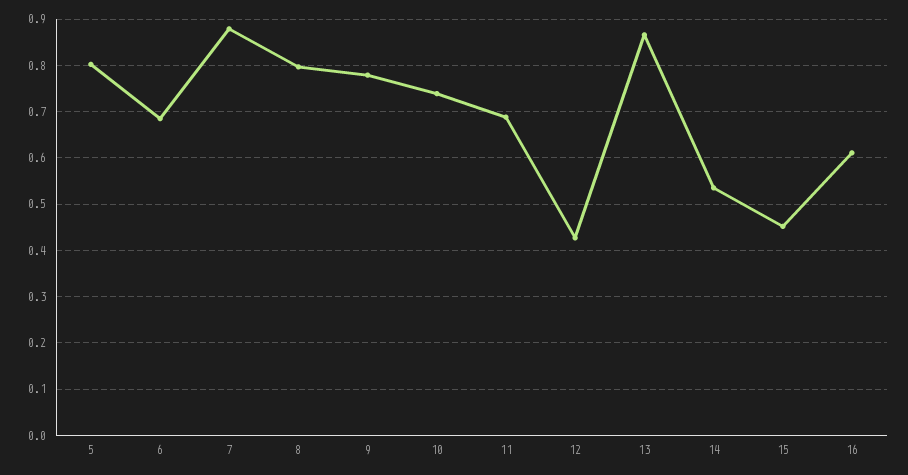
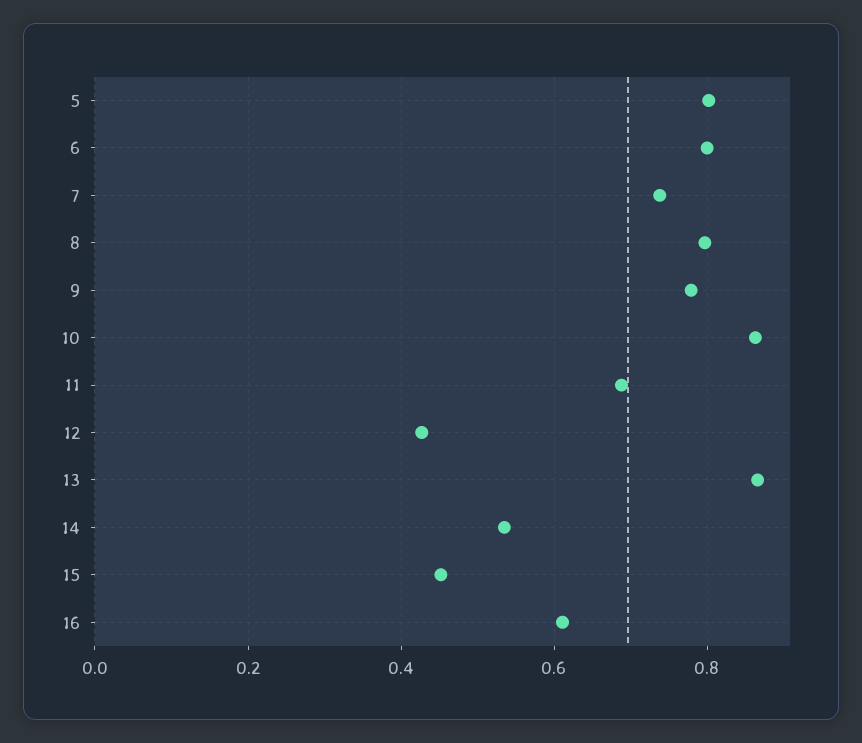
6: 0.68 -> 0.8
7: 0.88 -> 0.74
10: 0.74 -> 0.86

